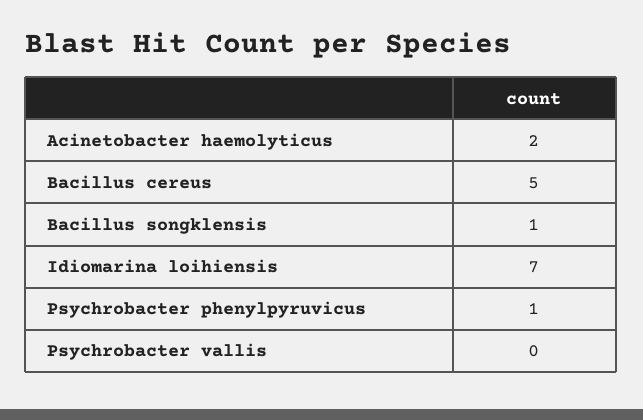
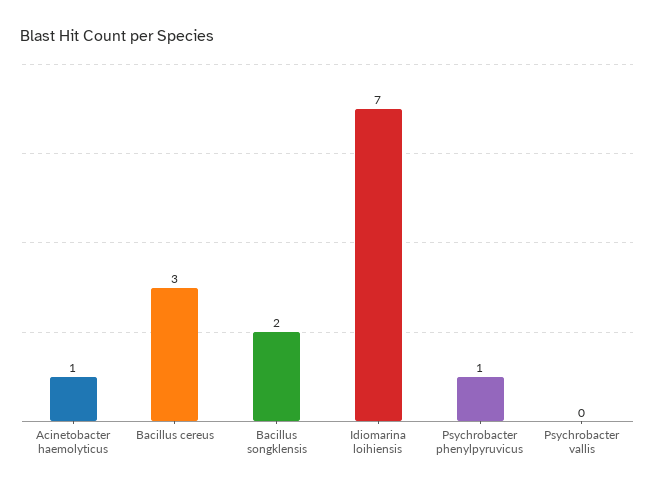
Acinetobacter haemolyticus: 2 -> 1
Bacillus cereus: 5 -> 3
Bacillus songklensis: 1 -> 2

